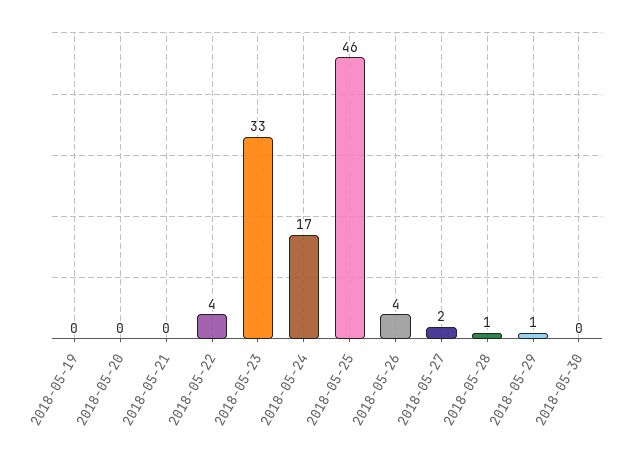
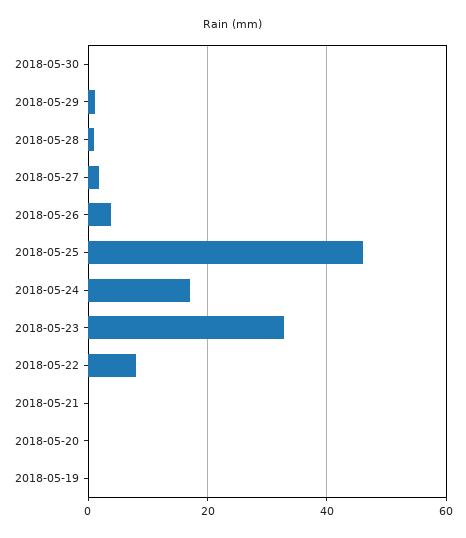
2018-05-22: 4 -> 8

